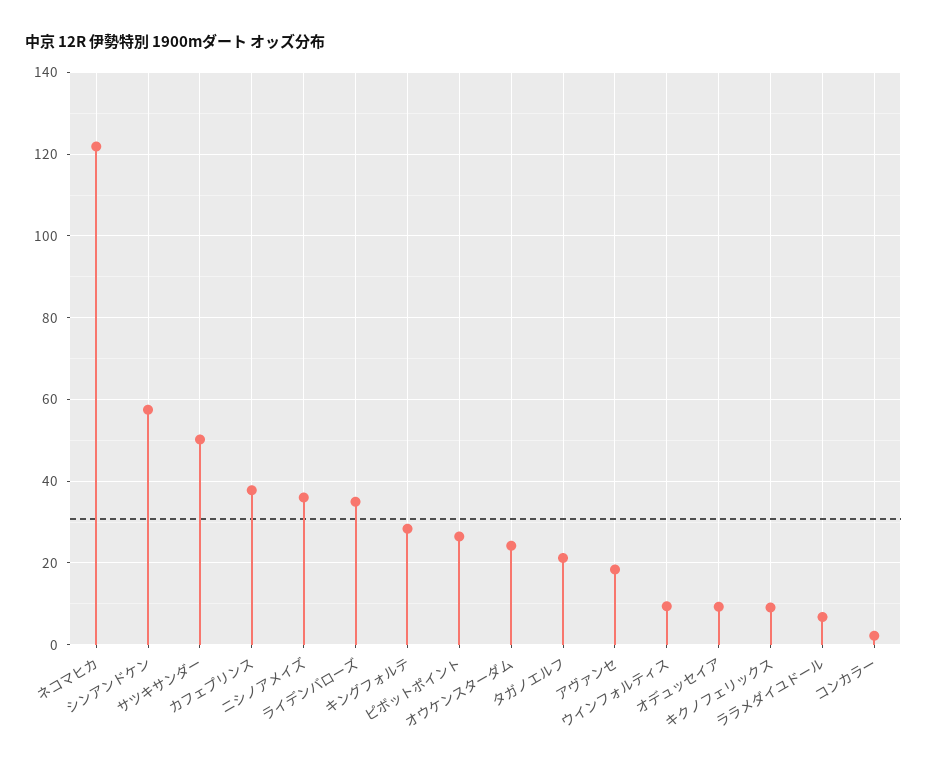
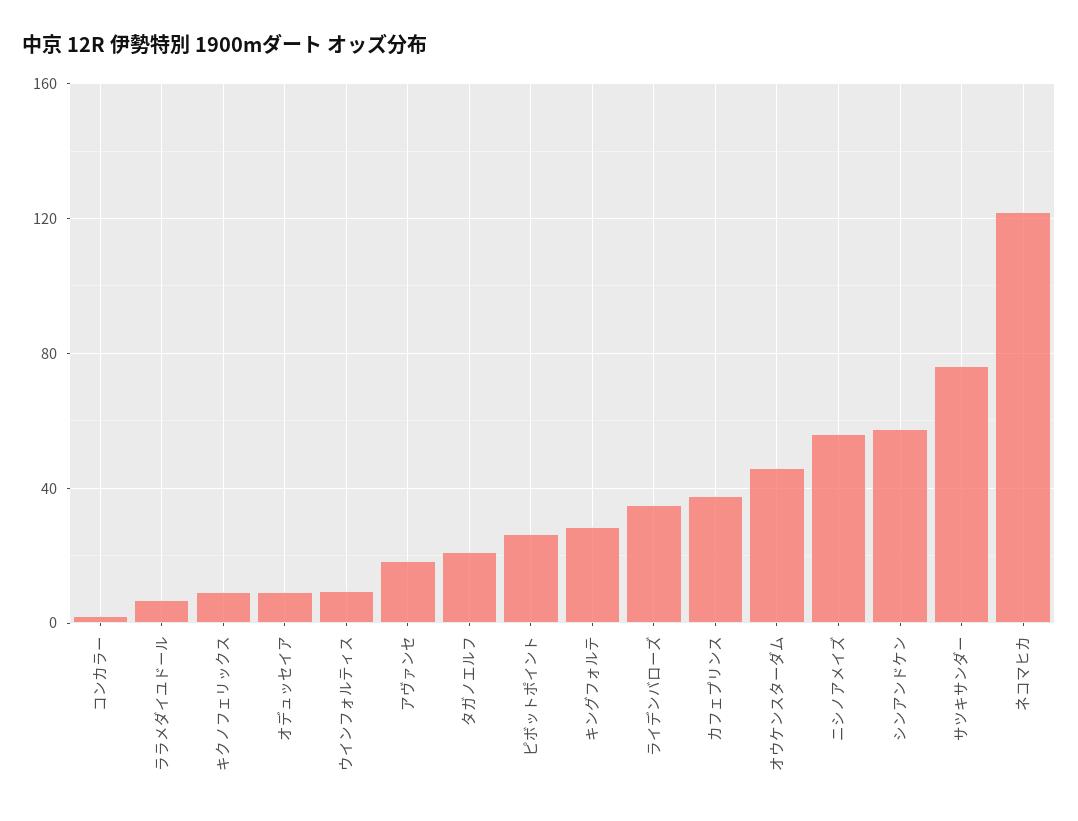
サツキサンダー: 50 -> 75
ニシノアメイズ: 36 -> 55
オウケンスターダム: 24 -> 45

